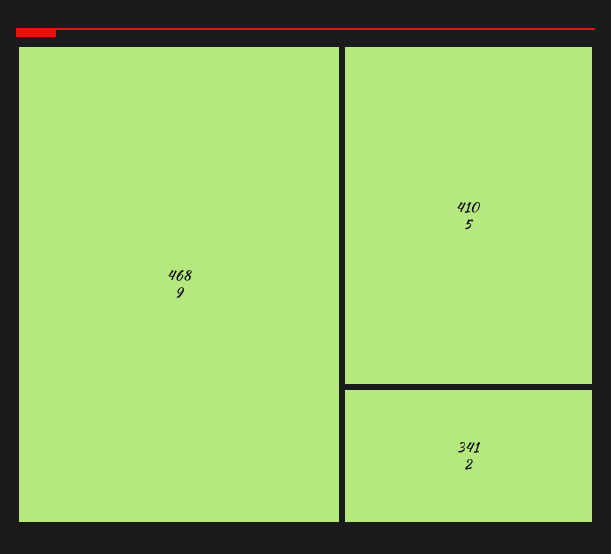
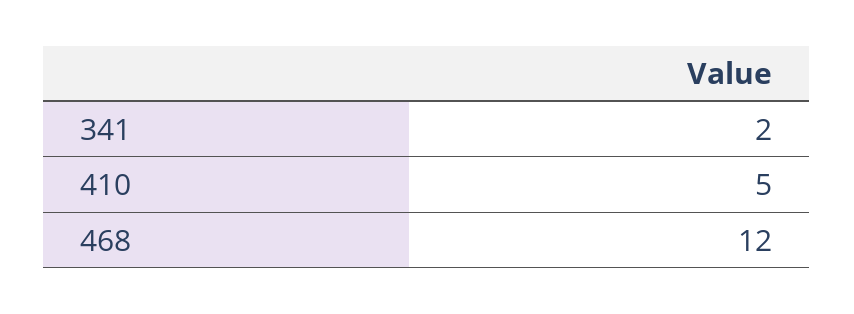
468: 9 -> 12

